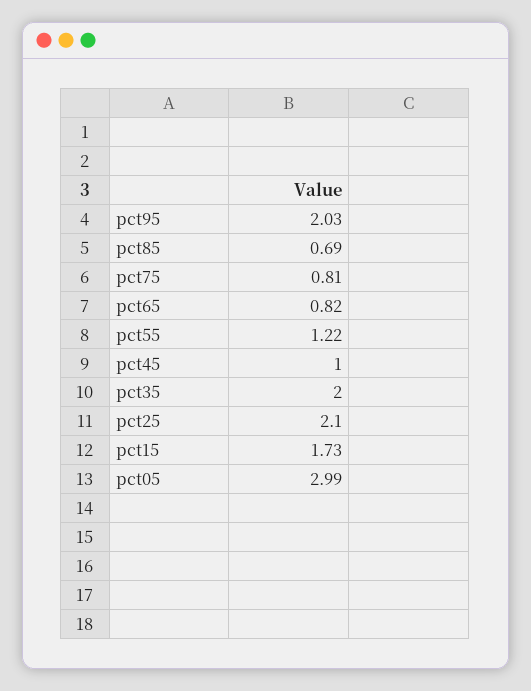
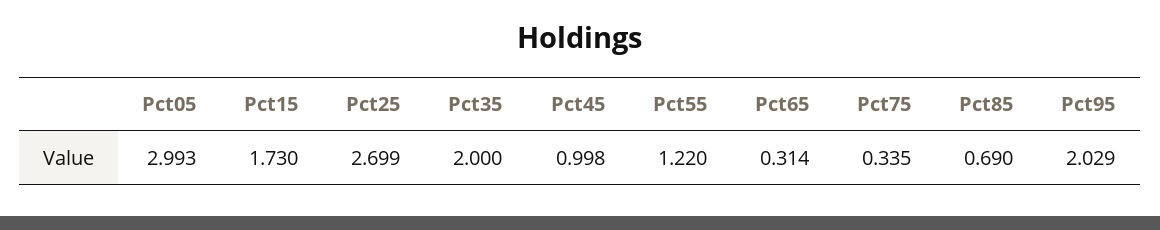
pct75: 0.81 -> 0.335
pct65: 0.82 -> 0.314
pct25: 2.1 -> 2.699

